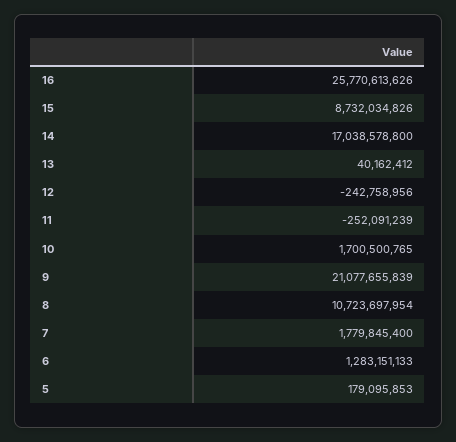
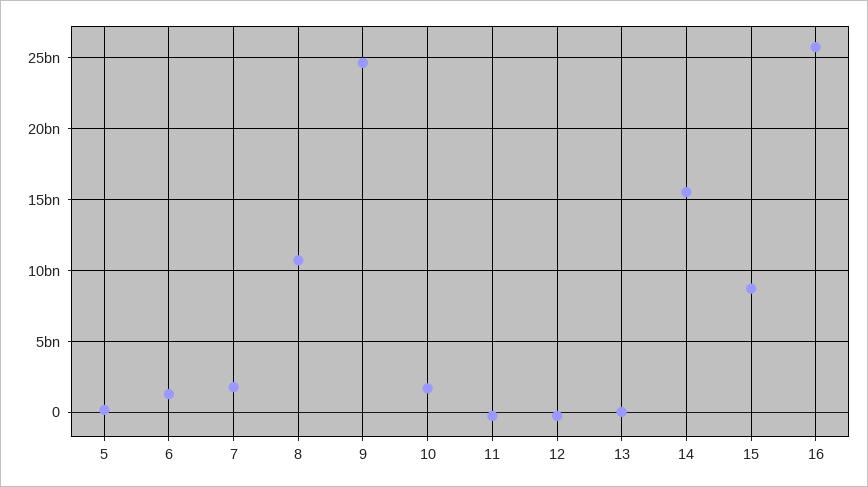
14: 17038578800 -> 15500000000
9: 21077655839 -> 24500000000

